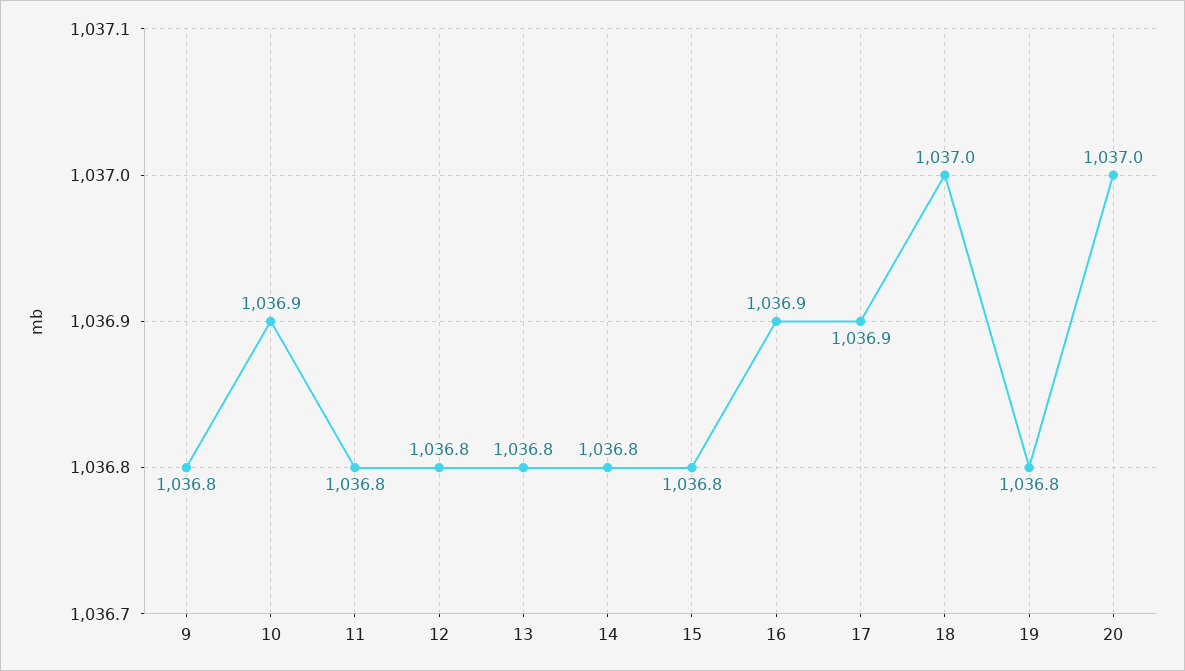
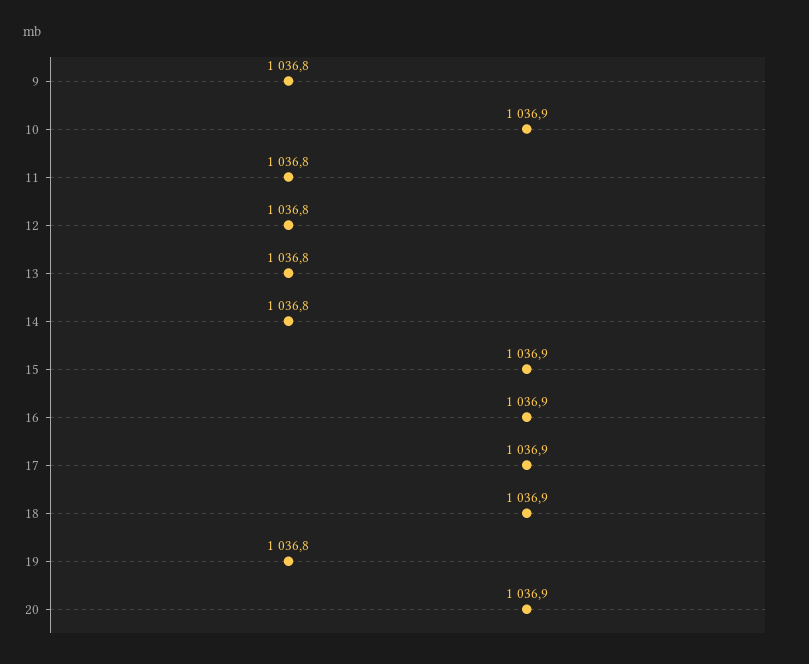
15: 1036.8 -> 1036.9
18: 1037 -> 1036.9
20: 1037 -> 1036.9

